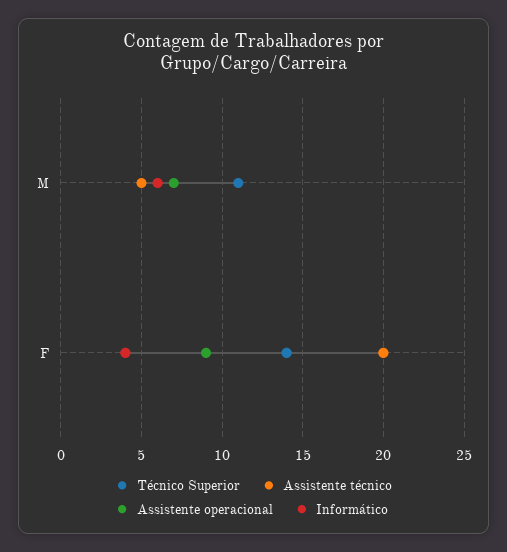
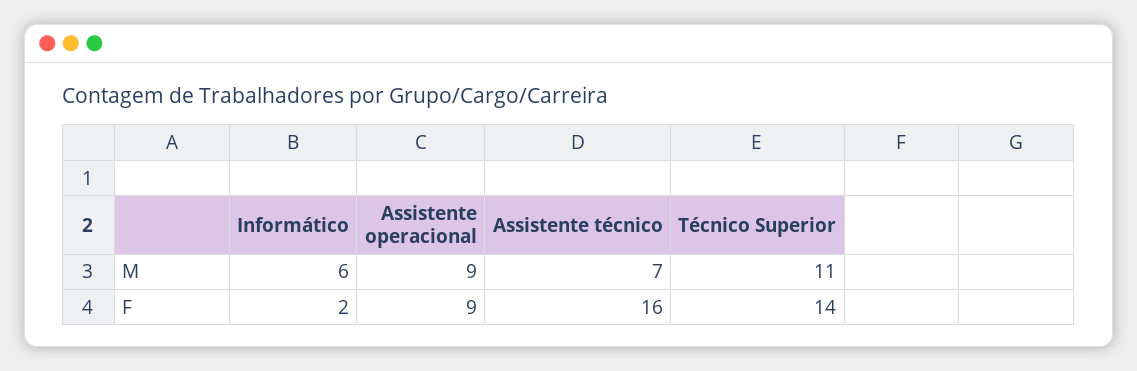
Assistente técnico, M: 5 -> 7
Assistente operacional, M: 7 -> 9
Assistente técnico, F: 20 -> 16
Informático, F: 4 -> 2

